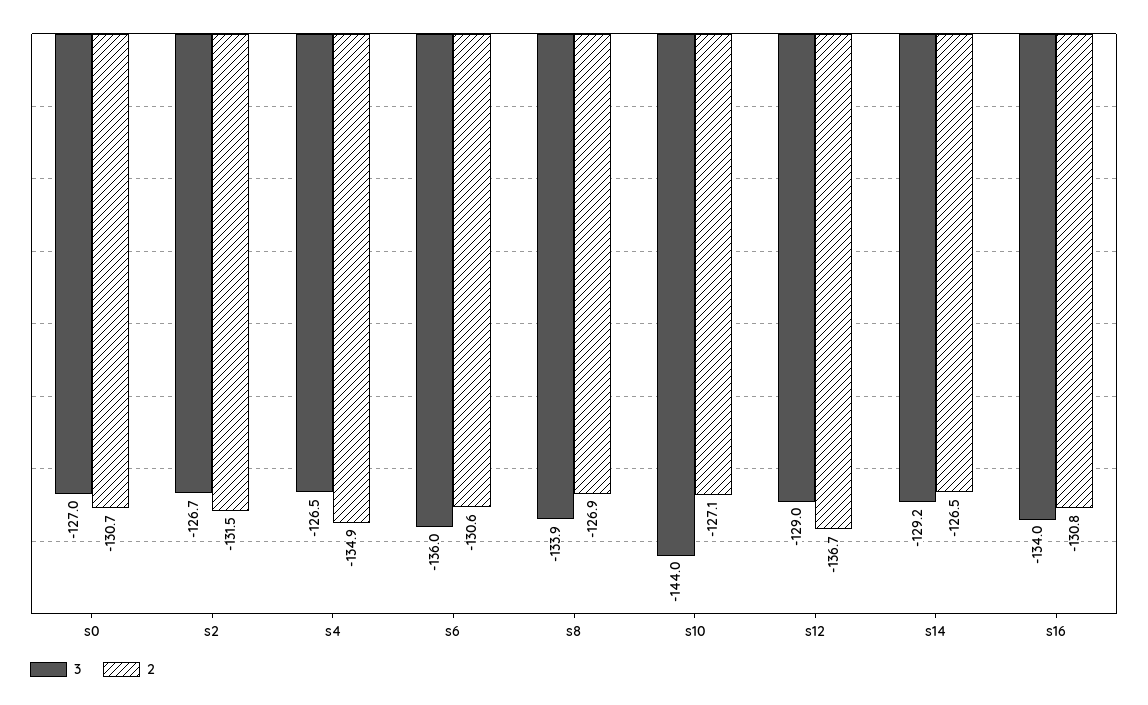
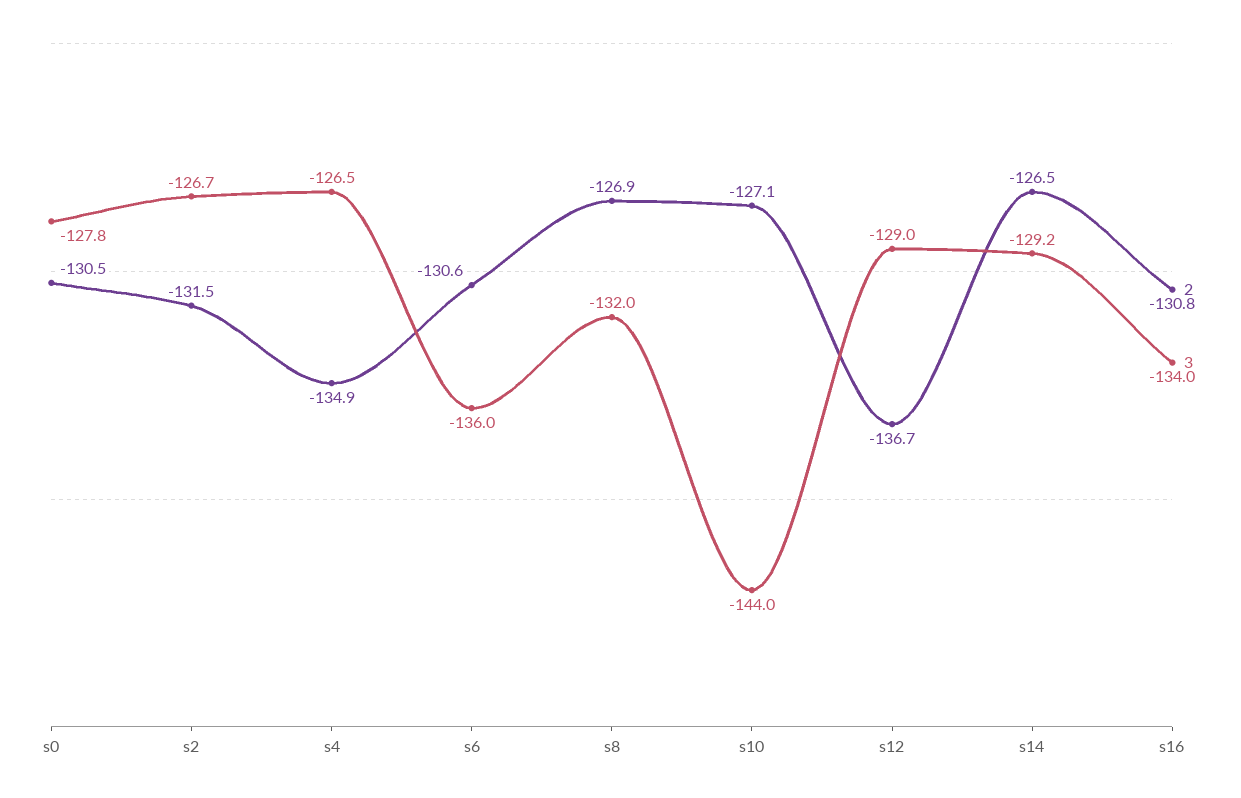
3, s0: -127 -> -127.8
2, s0: -130.7 -> -130.5
3, s8: -133.9 -> -132

